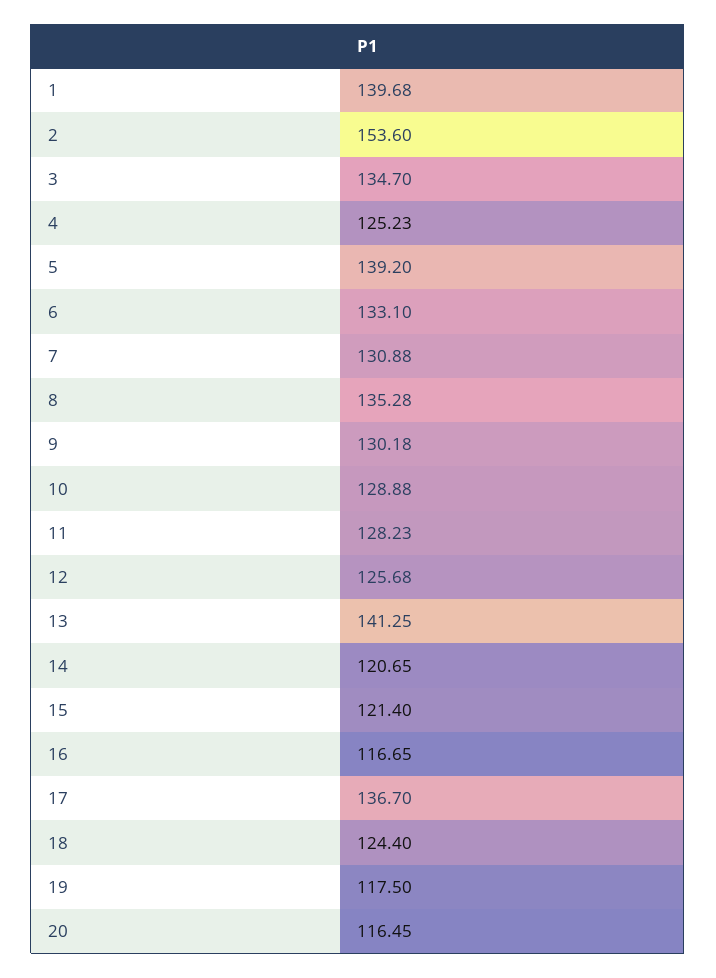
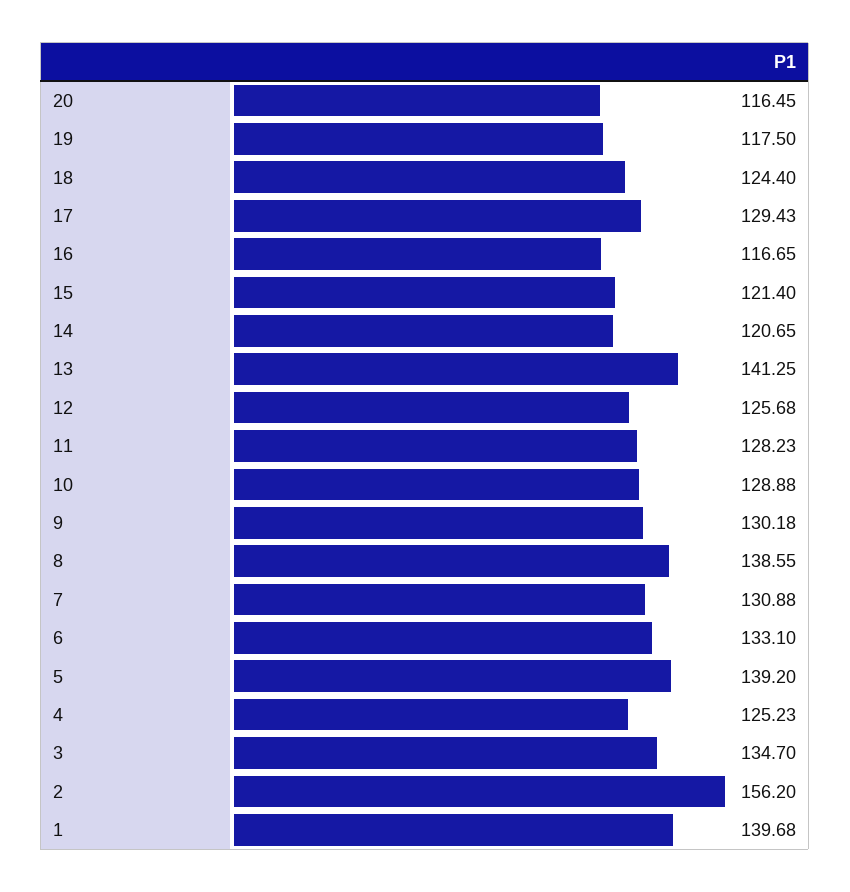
2: 153.6 -> 156.2
8: 135.28 -> 138.55
17: 136.7 -> 129.43

